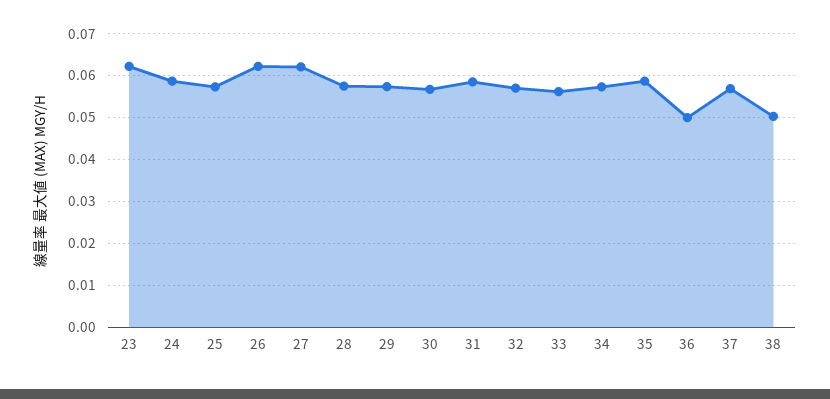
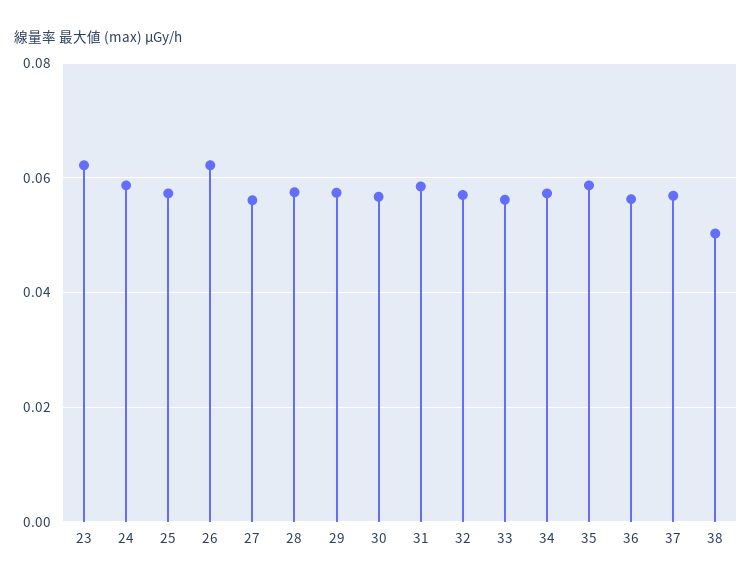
27: 0.062 -> 0.056
36: 0.05 -> 0.056

